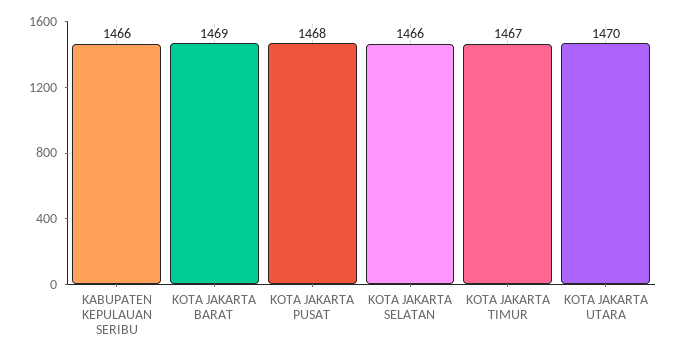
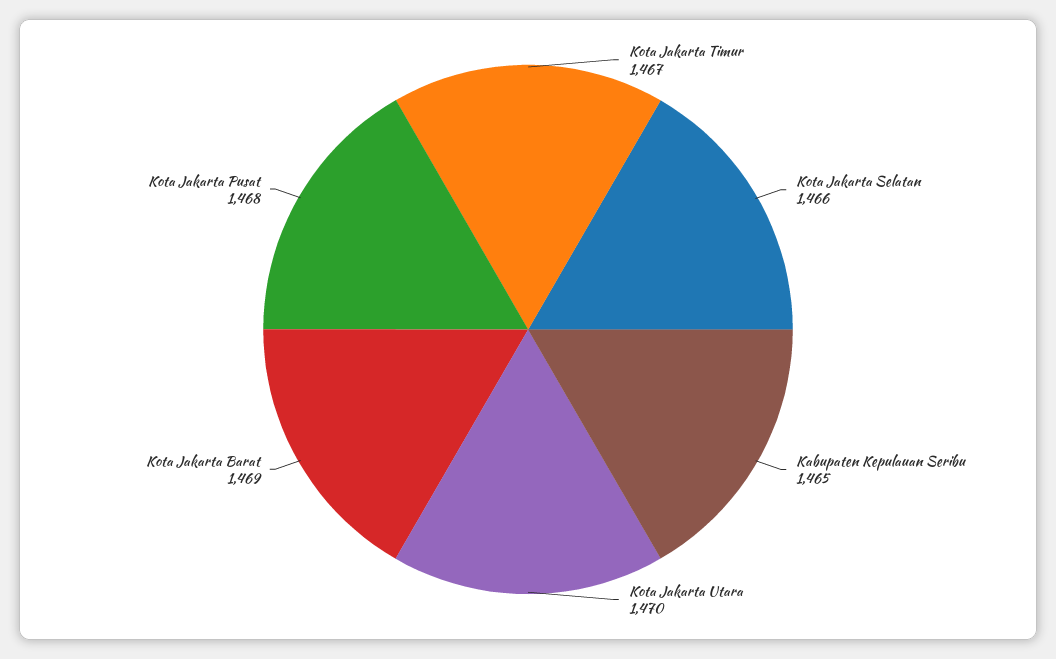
KABUPATEN KEPULAUAN SERIBU: 1466 -> 1465

